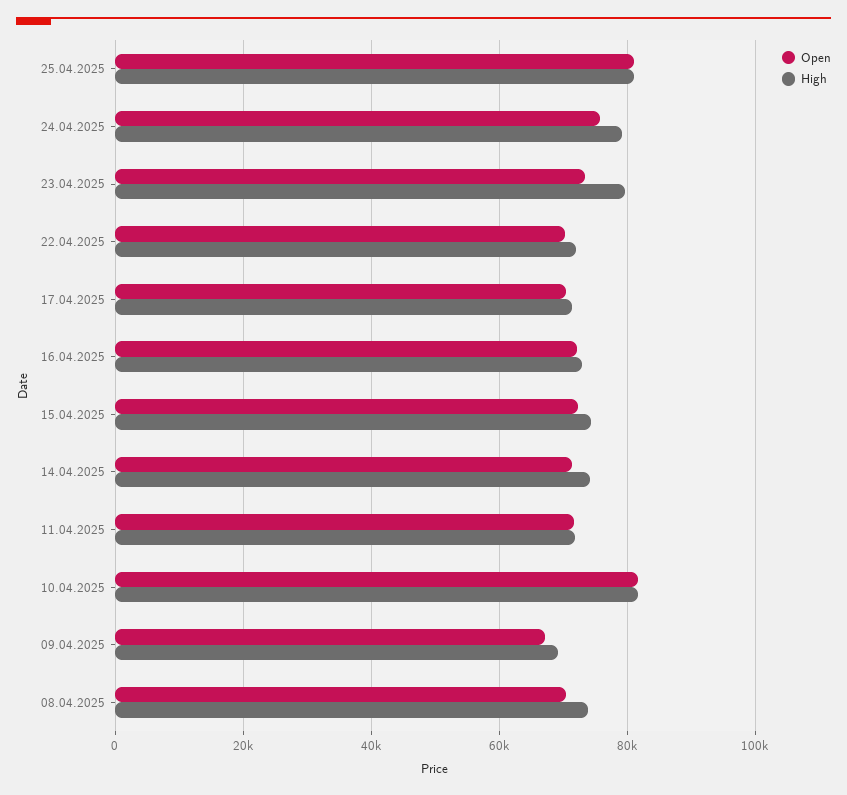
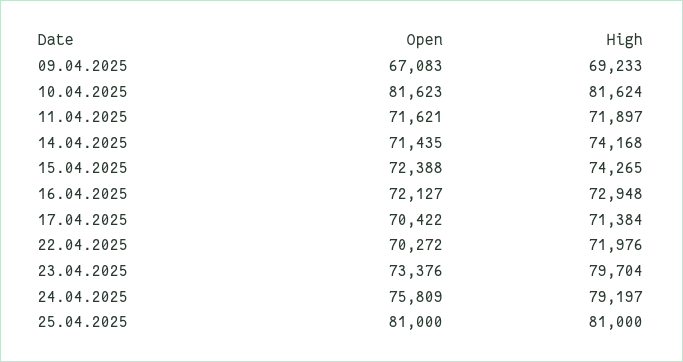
Open, 08.04.2025: 70000 -> none
High, 08.04.2025: 74000 -> none

